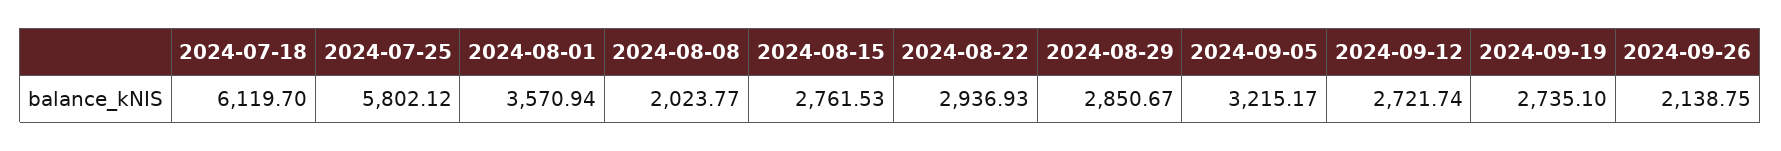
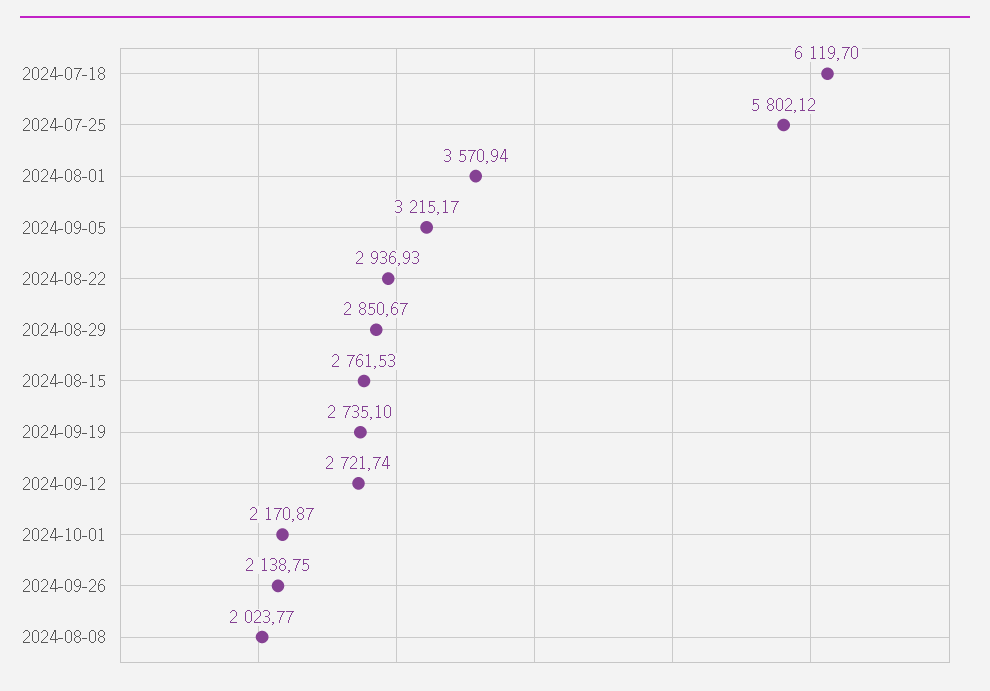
2024-10-01: none -> 2170.87

